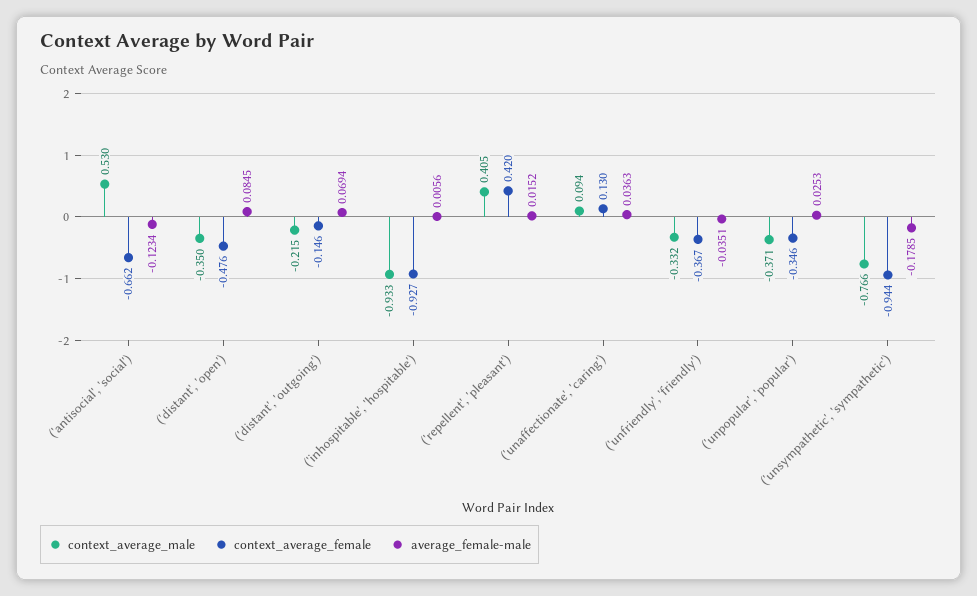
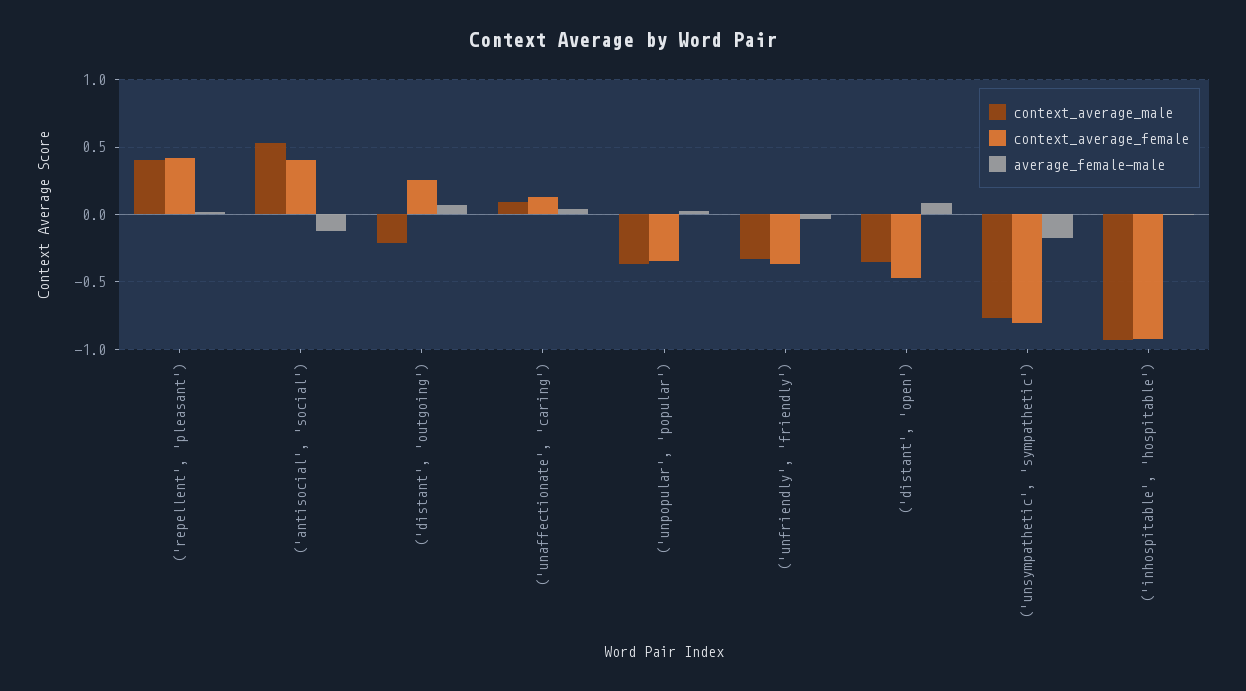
context_average_female, ('antisocial', 'social'): -0.662 -> 0.4
context_average_female, ('distant', 'outgoing'): -0.146 -> 0.25
context_average_female, ('unsympathetic', 'sympathetic'): -0.944 -> -0.8

